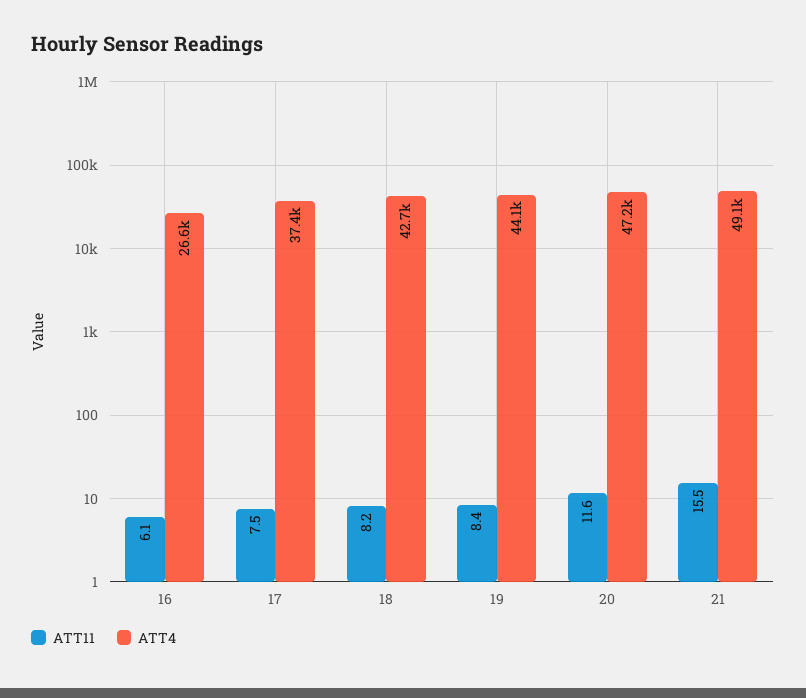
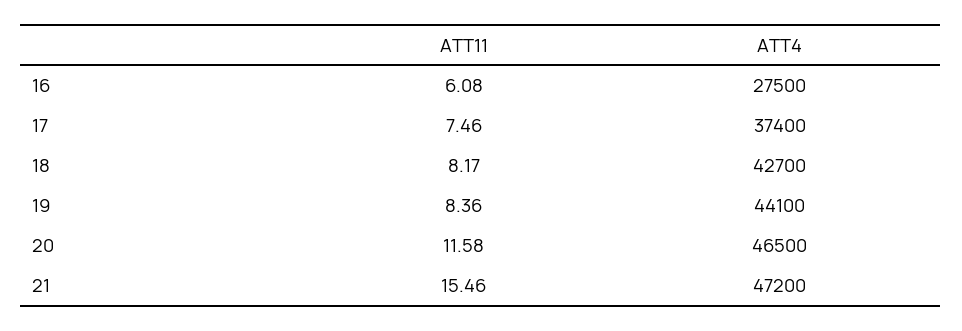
ATT4, 16: 26600 -> 27500
ATT4, 20: 47200 -> 46500
ATT4, 21: 49100 -> 47200

